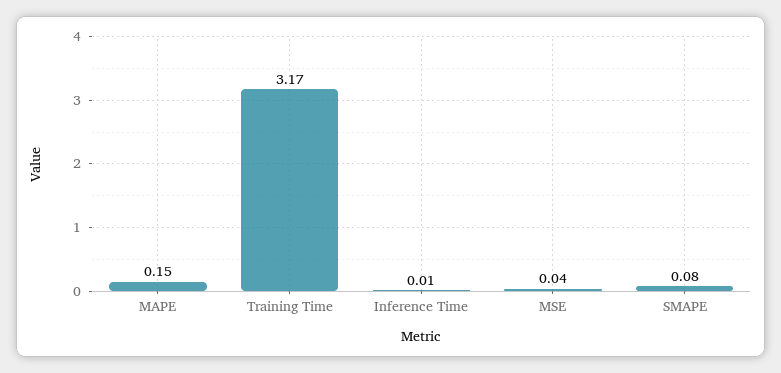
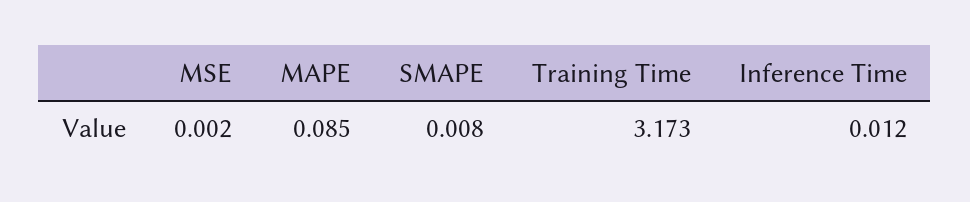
MAPE: 0.15 -> 0.085
MSE: 0.04 -> 0.002
SMAPE: 0.08 -> 0.008

